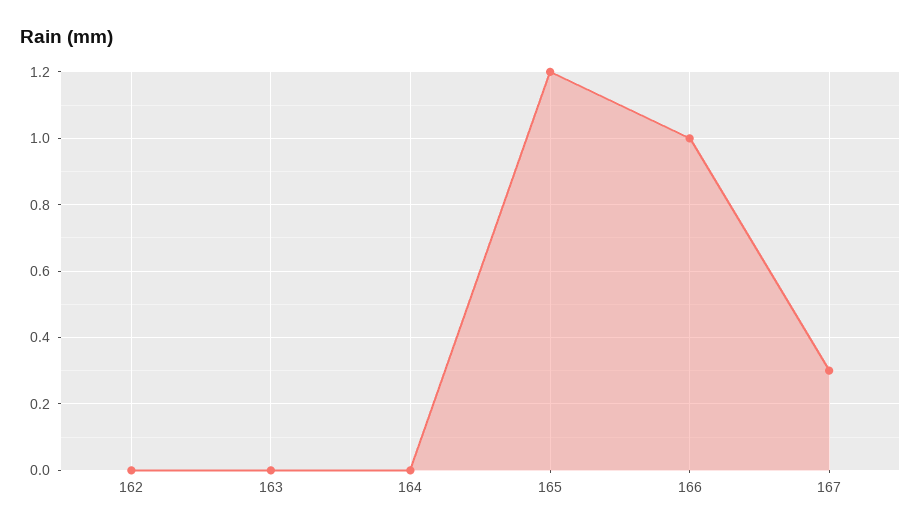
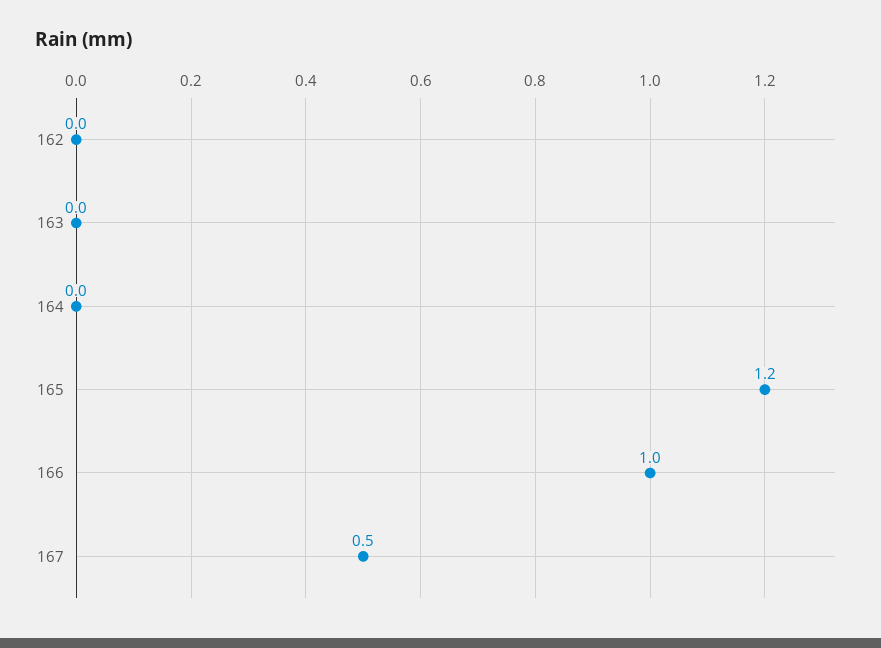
167: 0.3 -> 0.5

